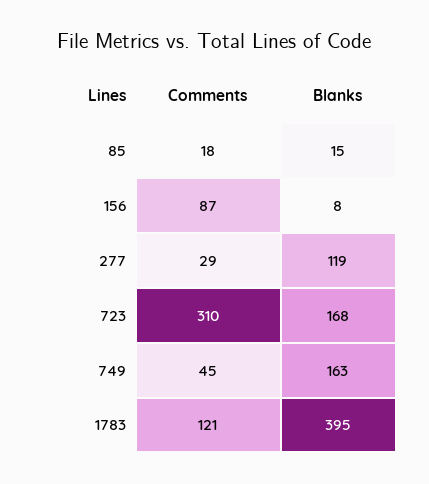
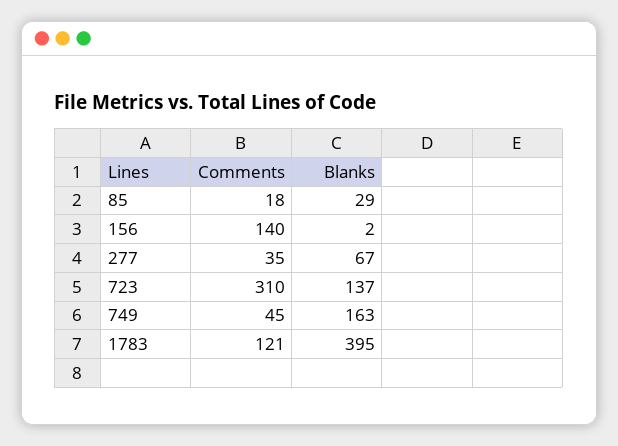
Blanks, 85: 15 -> 29
Comments, 156: 87 -> 140
Blanks, 156: 8 -> 2
Comments, 277: 29 -> 35
Blanks, 277: 119 -> 67
Blanks, 723: 168 -> 137

